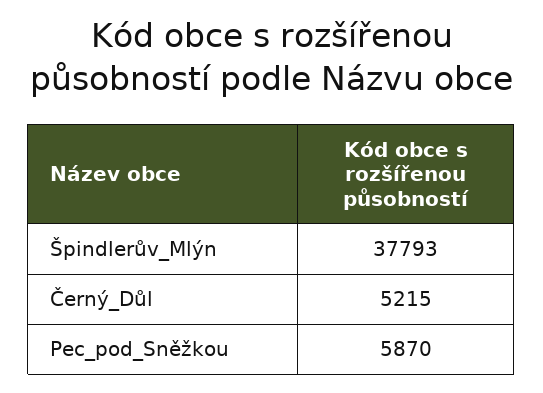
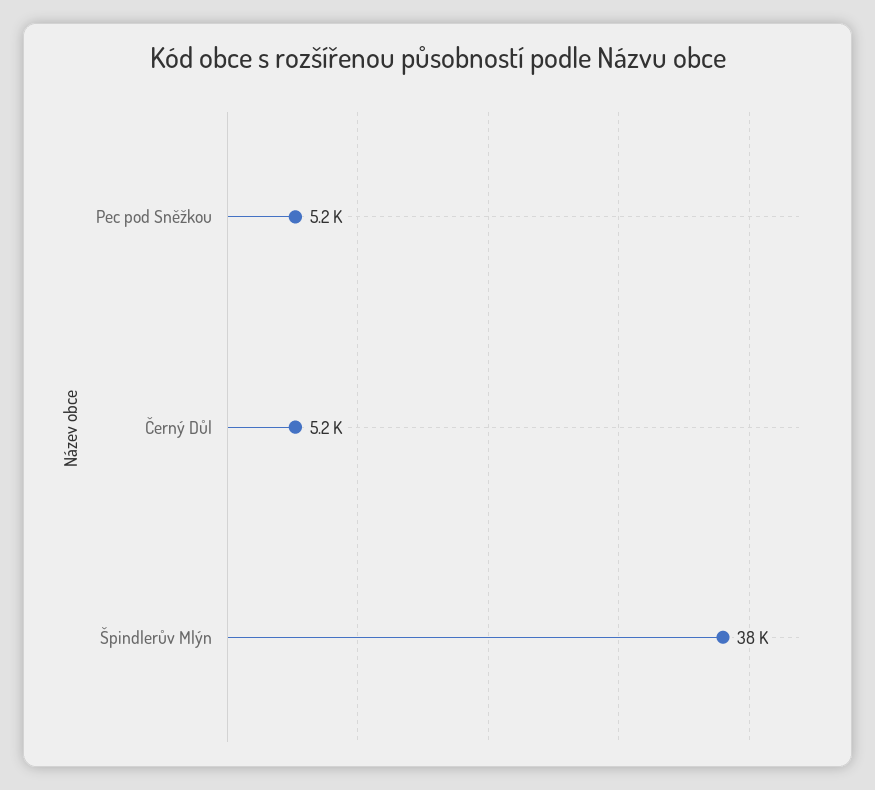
Pec_pod_Sněžkou: 5870 -> 5200

